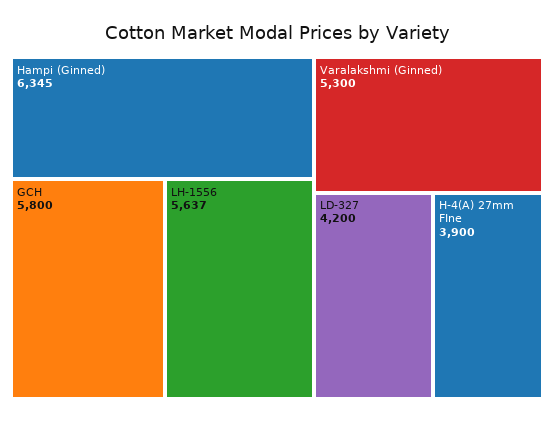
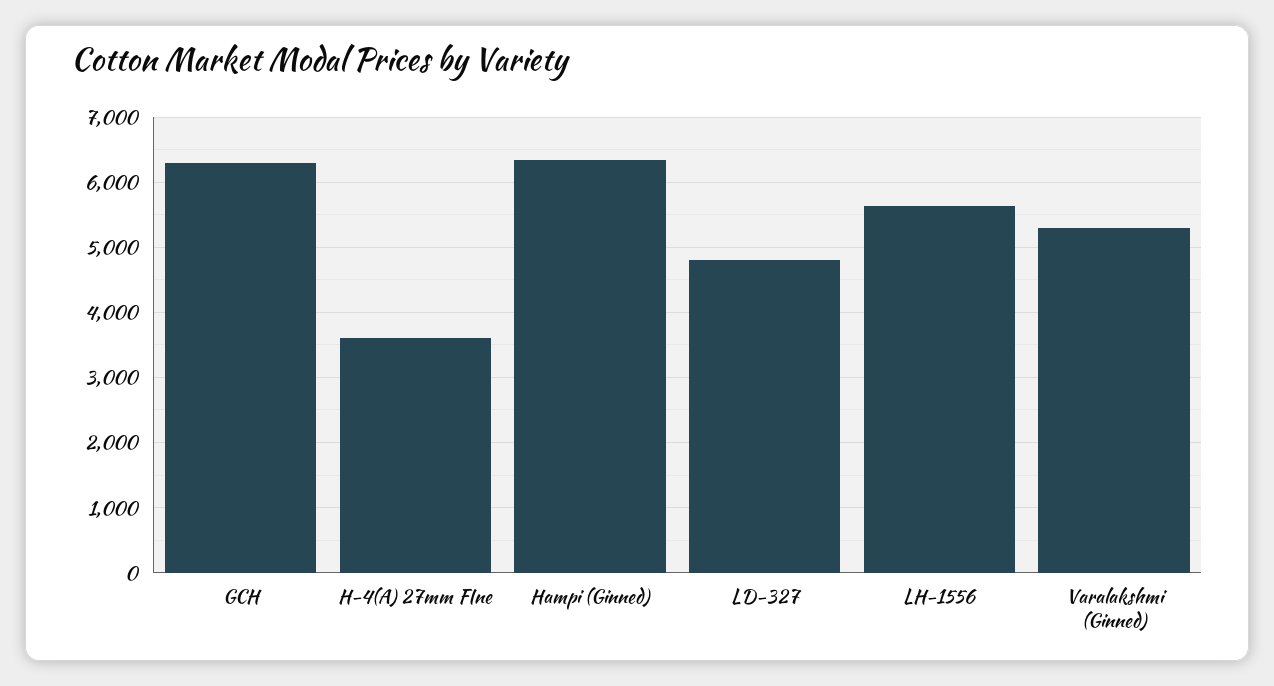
GCH: 5800 -> 6300
LD-327: 4200 -> 4800
H-4(A) 27mm FIne: 3900 -> 3600

